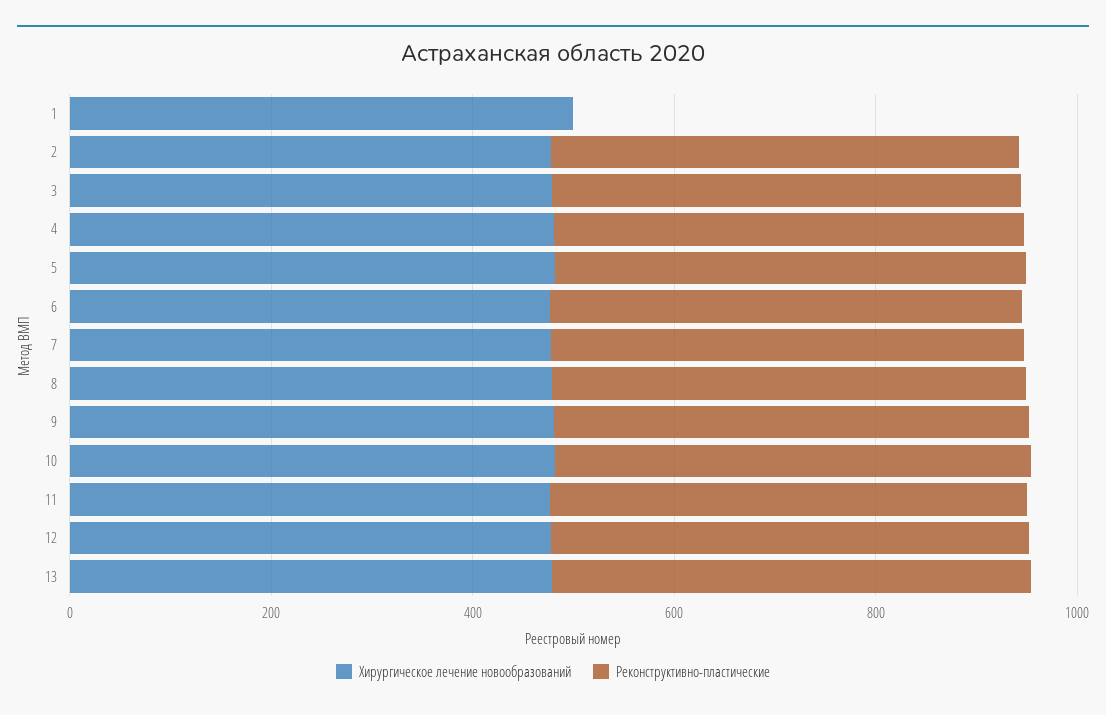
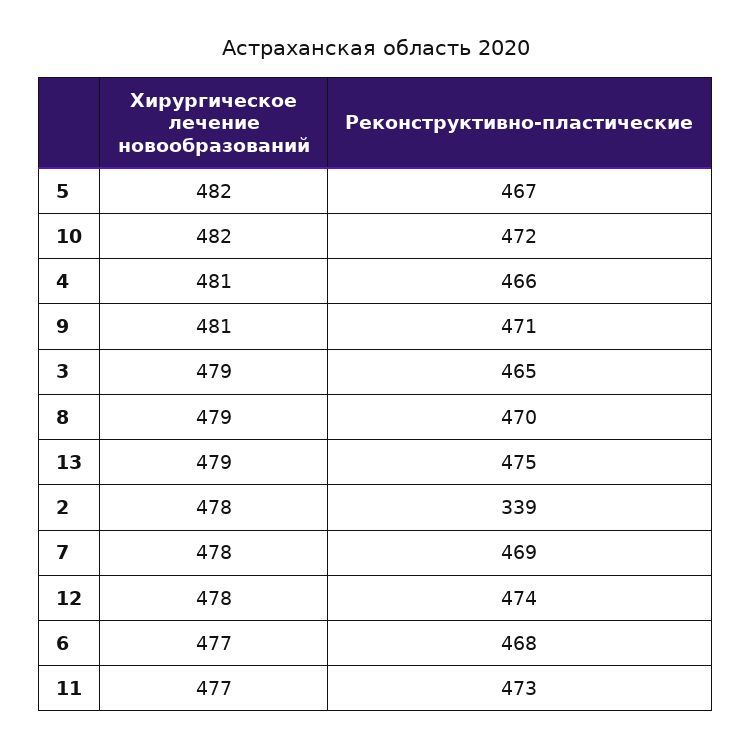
Хирургическое лечение новообразований, 1: 500 -> none
Реконструктивно-пластические, 1: 0 -> none
Реконструктивно-пластические, 2: 450 -> 339

